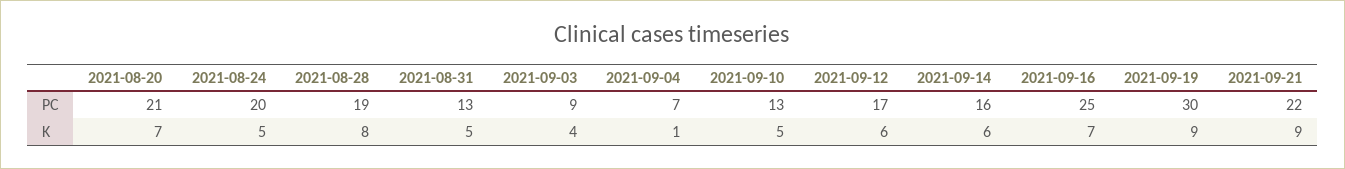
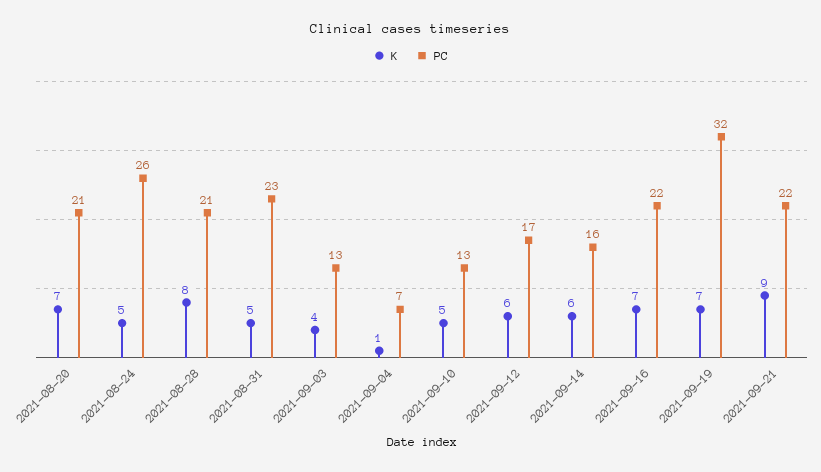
PC, 2021-08-24: 20 -> 26
PC, 2021-08-28: 19 -> 21
PC, 2021-08-31: 13 -> 23
PC, 2021-09-03: 9 -> 13
PC, 2021-09-16: 25 -> 22
PC, 2021-09-19: 30 -> 32
K, 2021-09-19: 9 -> 7

